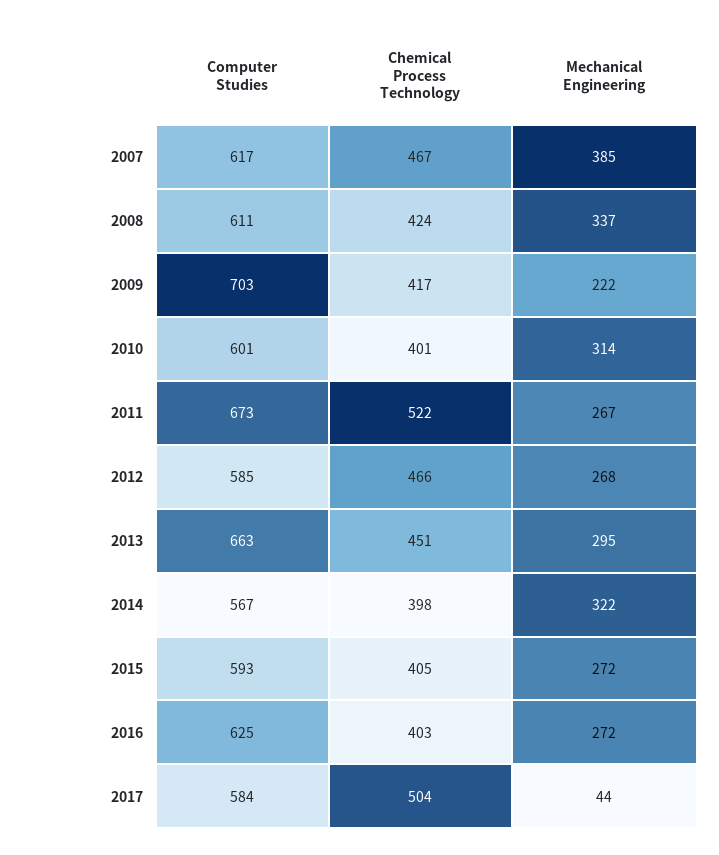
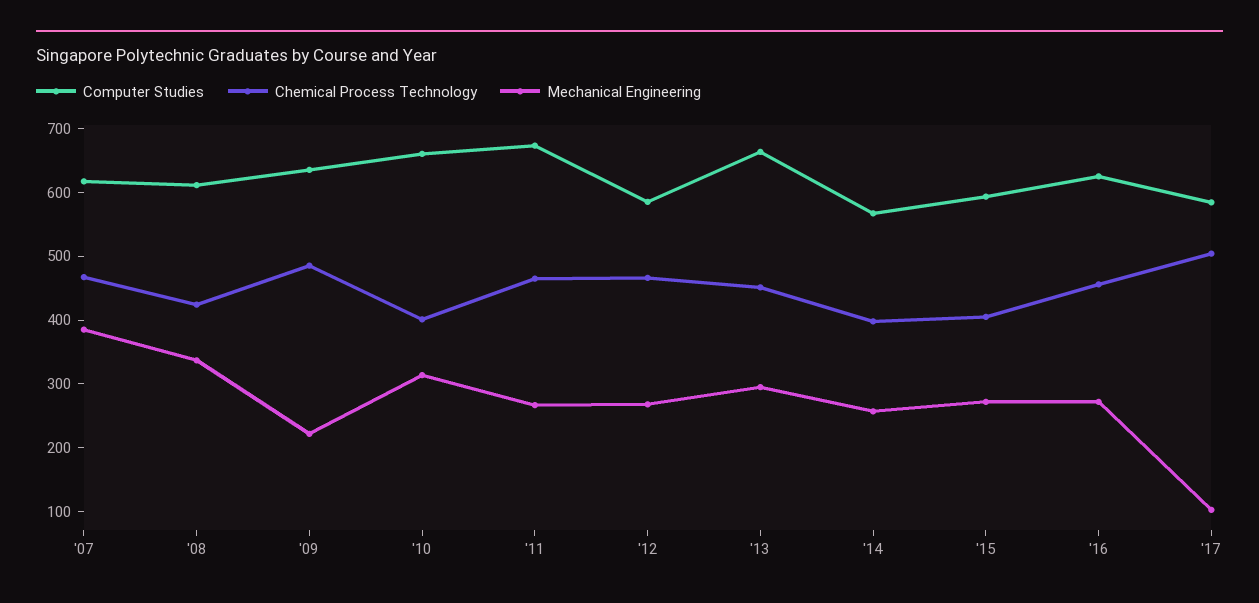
Computer Studies, 2009: 703 -> 640
Chemical Process Technology, 2009: 417 -> 480
Computer Studies, 2010: 601 -> 660
Chemical Process Technology, 2011: 522 -> 460
Mechanical Engineering, 2014: 322 -> 260
Chemical Process Technology, 2016: 403 -> 460
Mechanical Engineering, 2017: 44 -> 100

